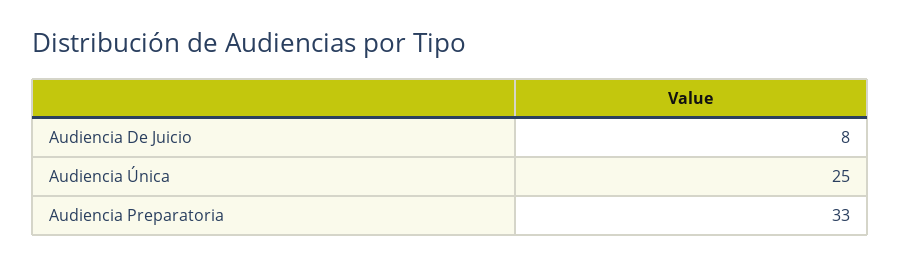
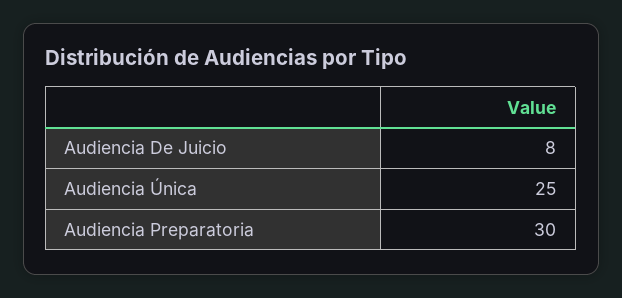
Audiencia Preparatoria: 33 -> 30

